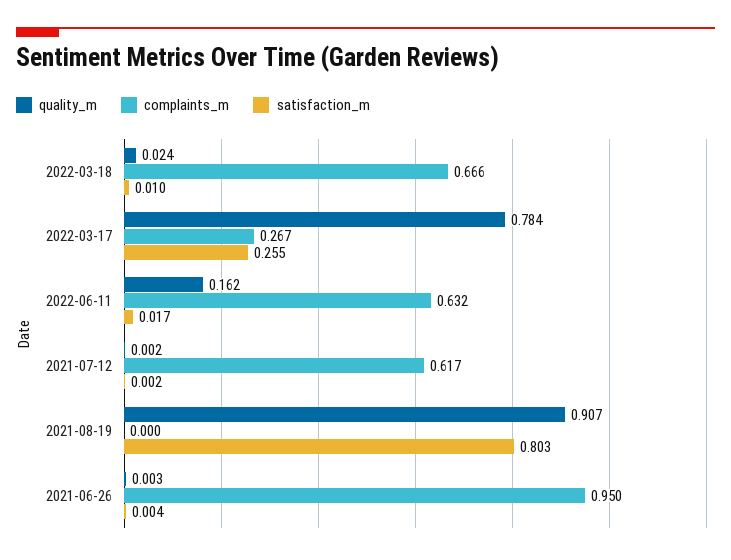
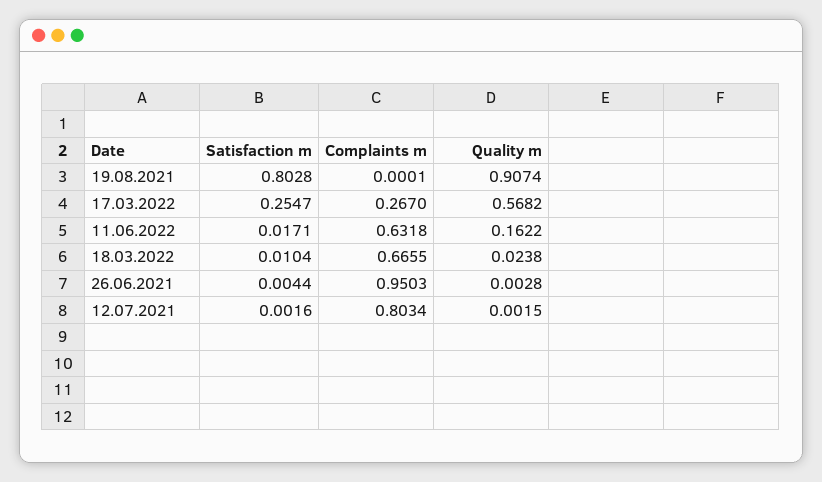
quality_m, 2022-03-17: 0.784 -> 0.5682
complaints_m, 2021-07-12: 0.617 -> 0.8034

